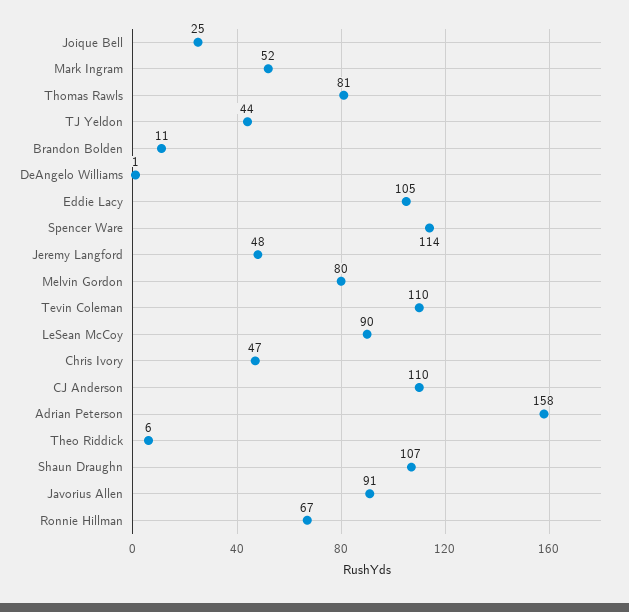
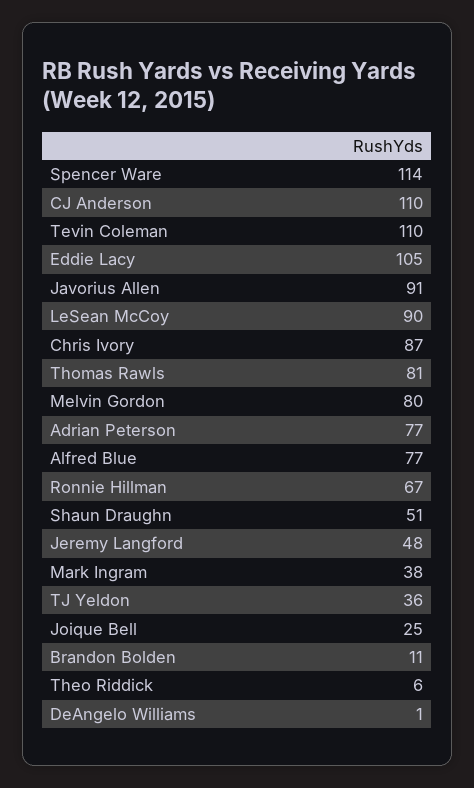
Mark Ingram: 52 -> 38
TJ Yeldon: 44 -> 36
Chris Ivory: 47 -> 87
Adrian Peterson: 158 -> 77
Shaun Draughn: 107 -> 51
Alfred Blue: none -> 77

